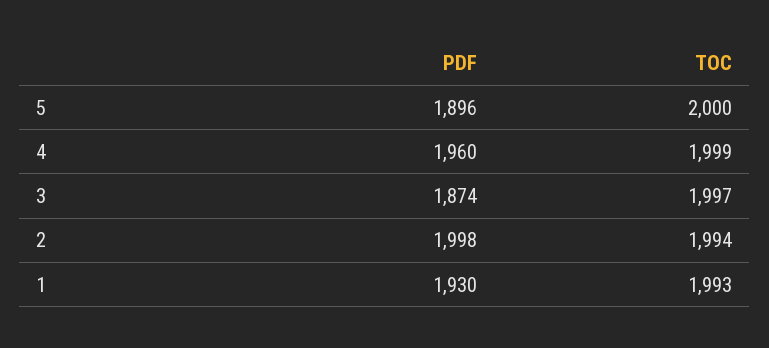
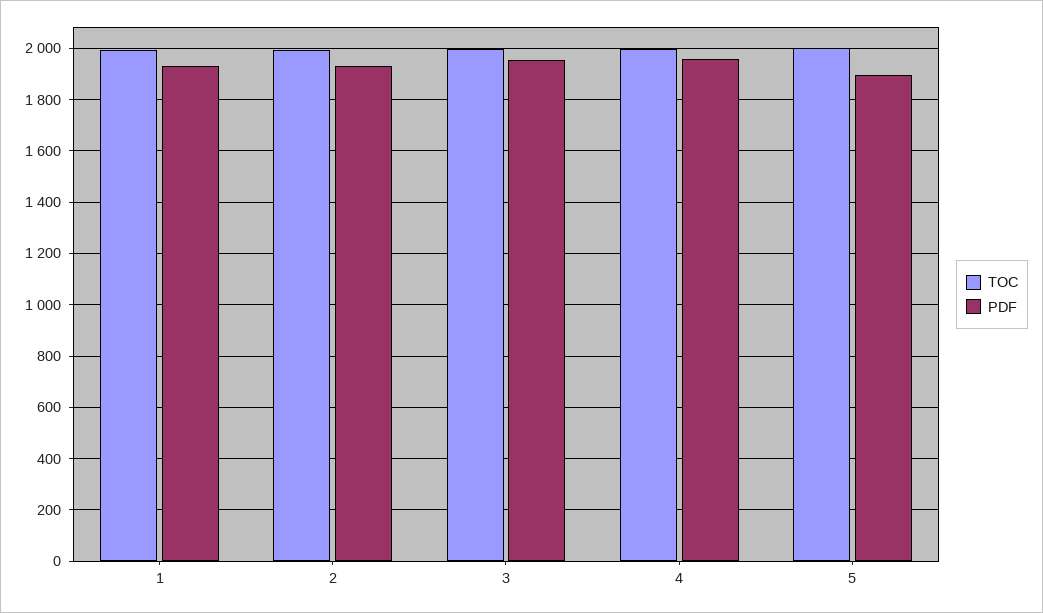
PDF, 3: 1874 -> 1950
PDF, 2: 1998 -> 1925

